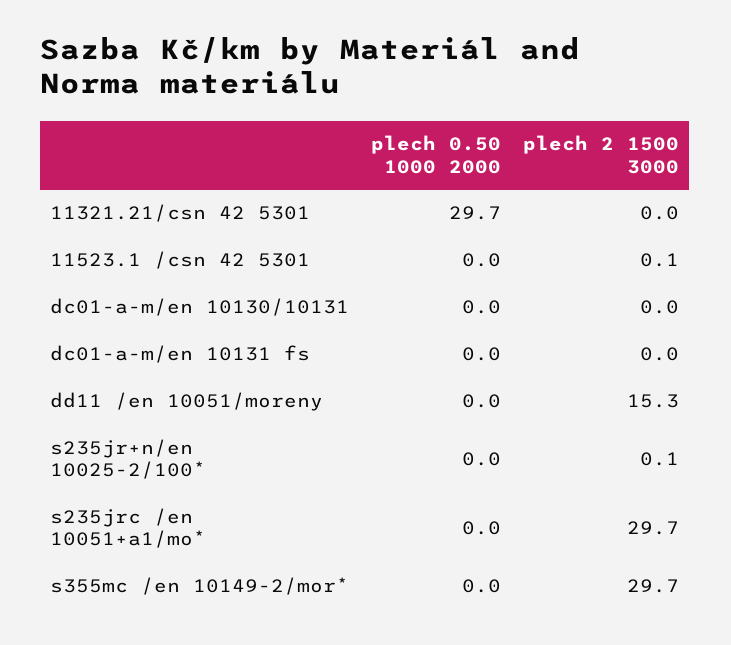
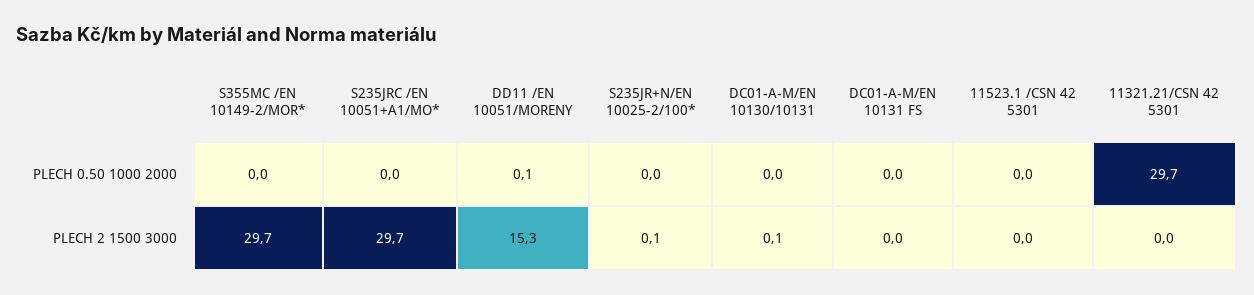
plech 2 1500 3000, 11523.1 /csn 42 5301: 0.1 -> 0
plech 2 1500 3000, dc01-a-m/en 10130/10131: 0 -> 0.1
plech 0.50 1000 2000, dd11 /en 10051/moreny: 0 -> 0.1

